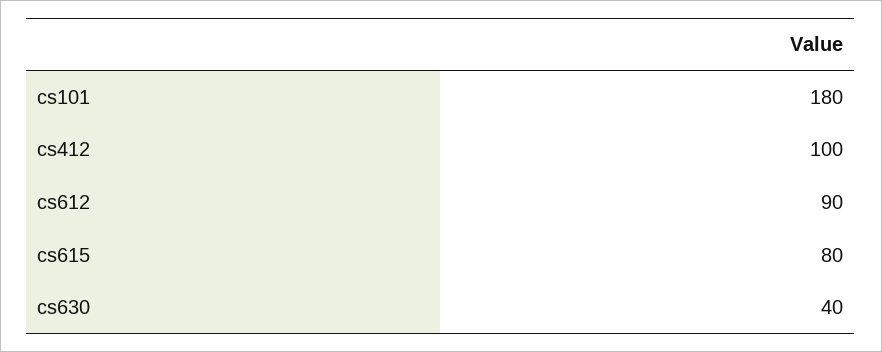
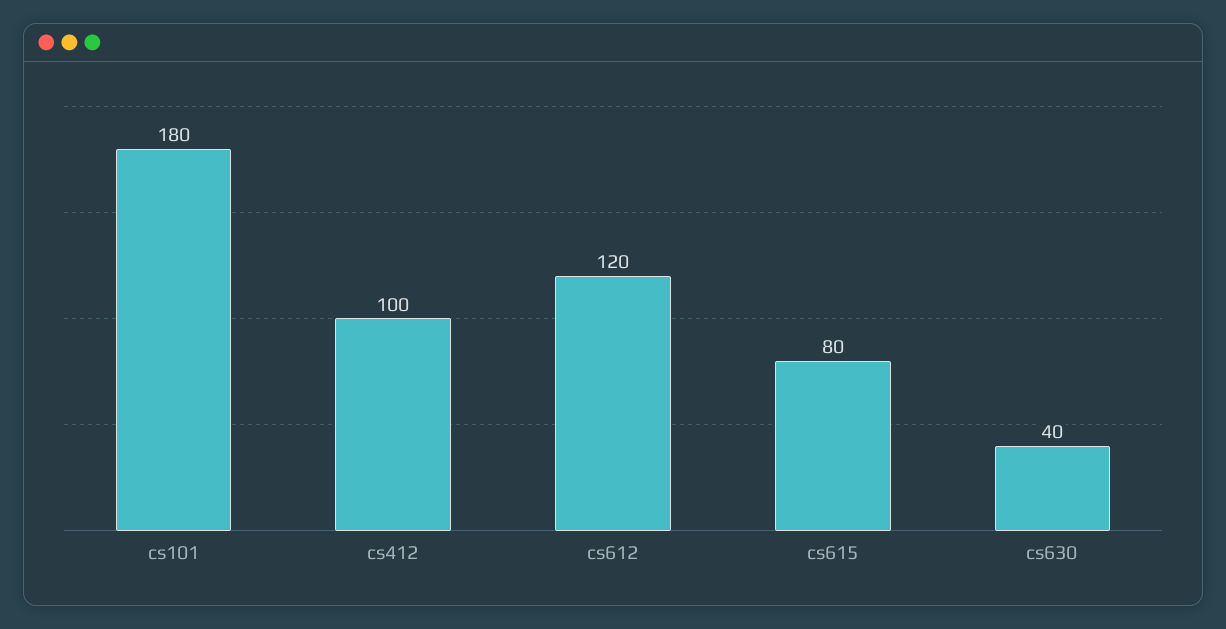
cs612: 90 -> 120

